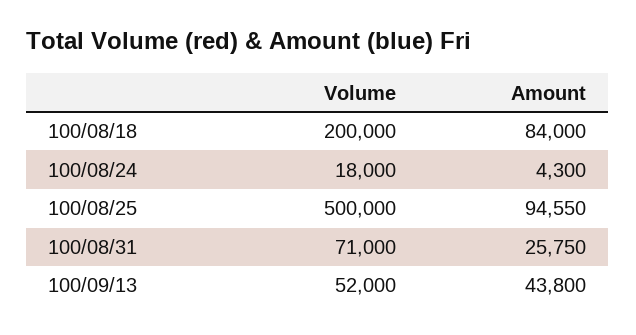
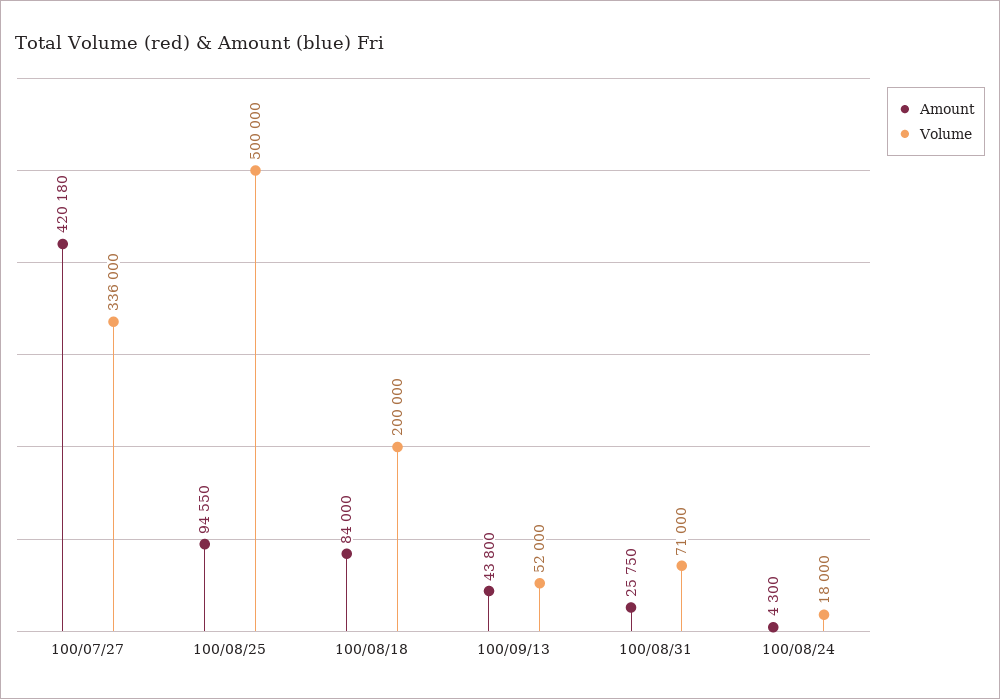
Amount, 100/07/27: none -> 420180
Volume, 100/07/27: none -> 336000

